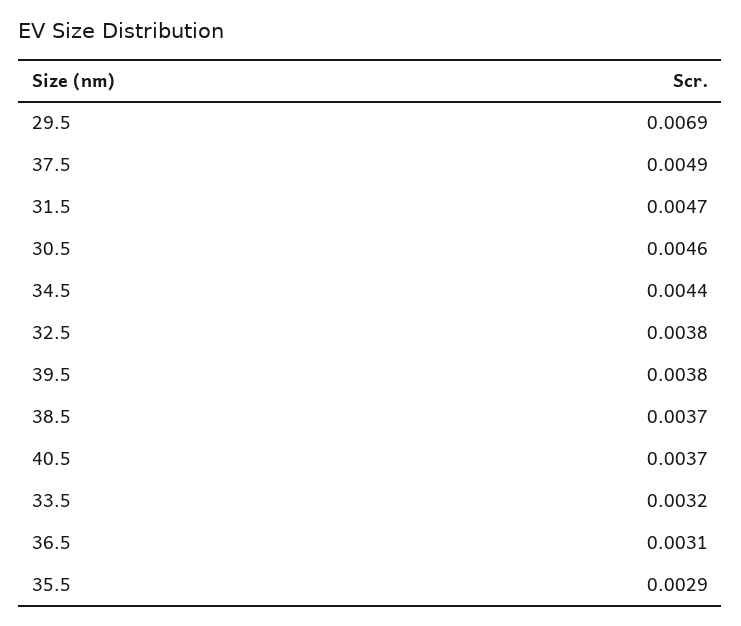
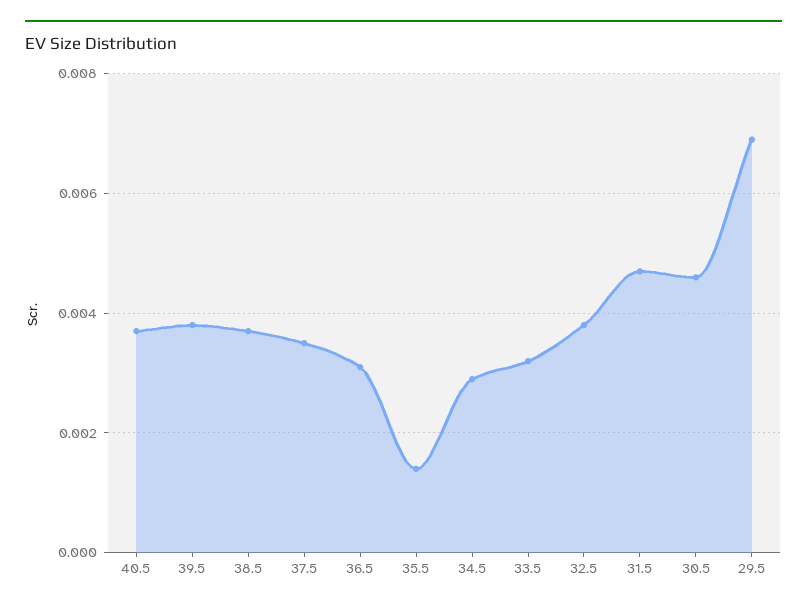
37.5: 0.0049 -> 0.0035
34.5: 0.0044 -> 0.003
35.5: 0.0029 -> 0.0015

